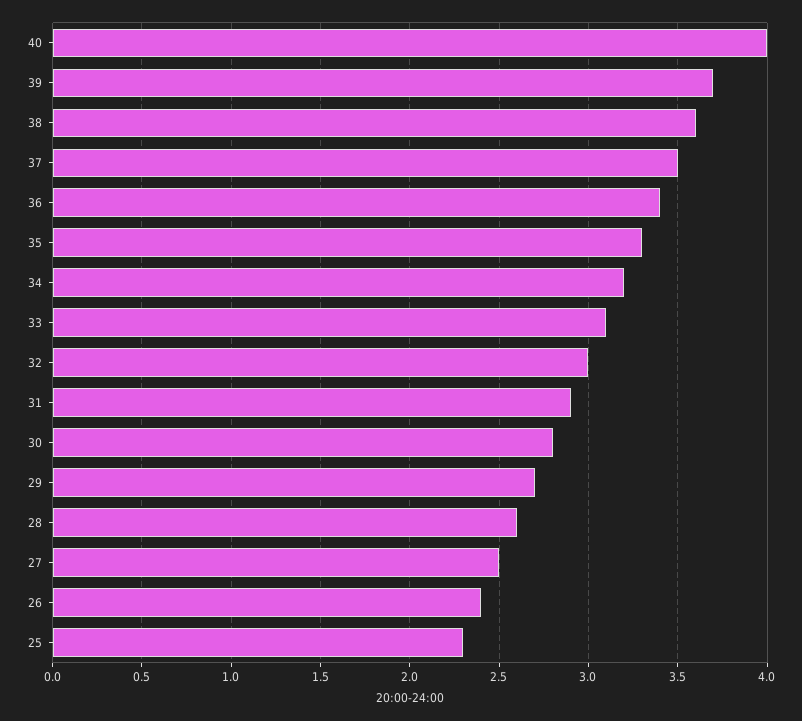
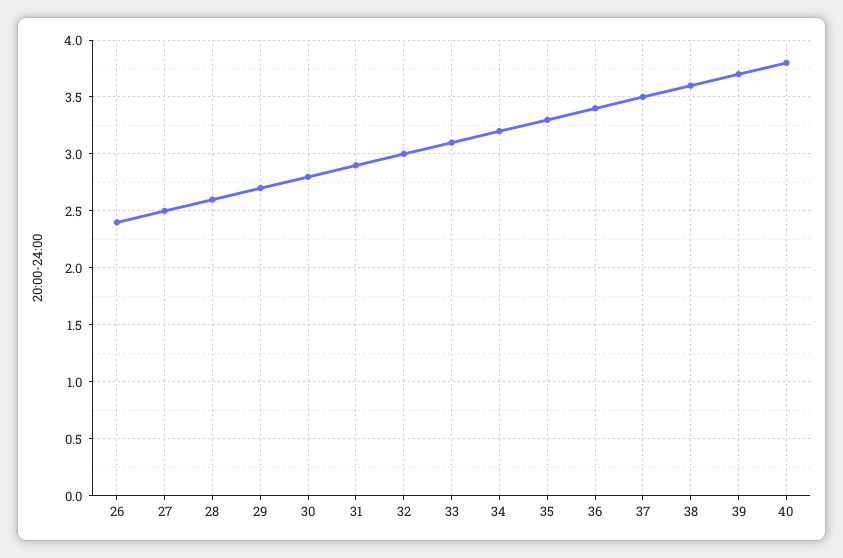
40: 4 -> 3.8
25: 2.3 -> none

